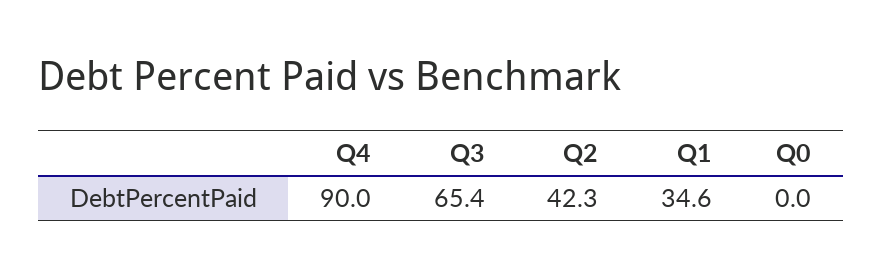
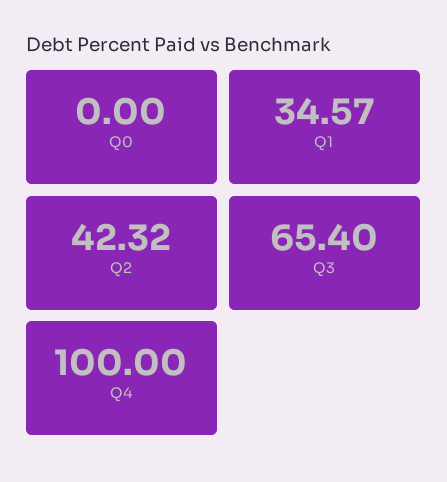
Q4: 90 -> 100

